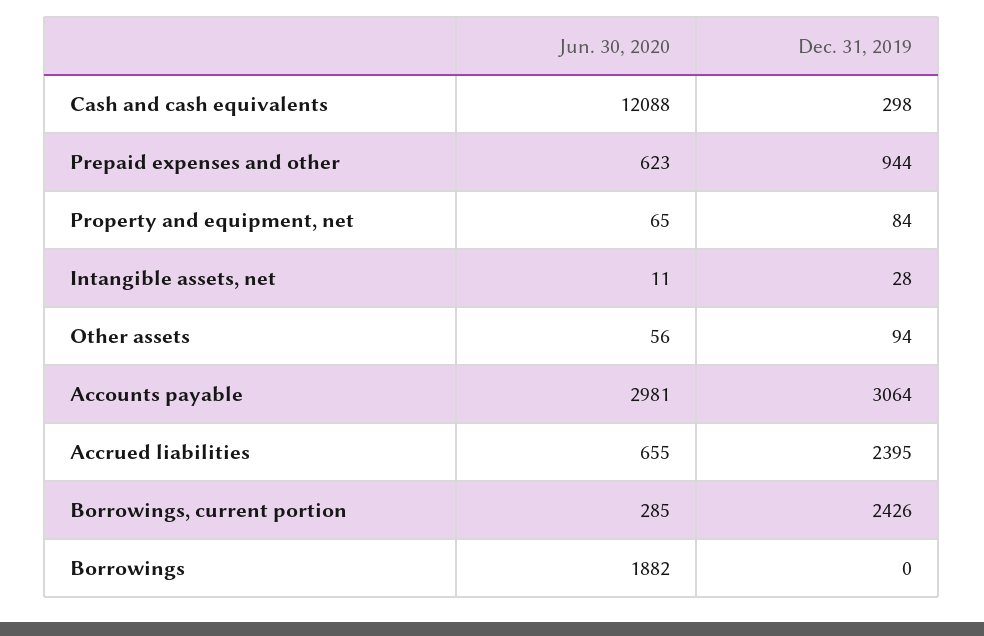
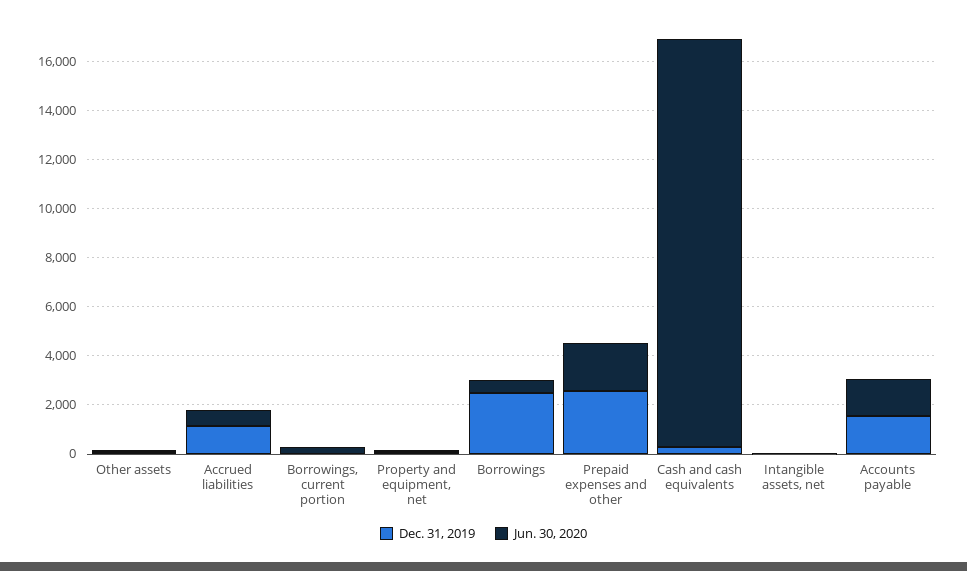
Jun. 30, 2020, Cash and cash equivalents: 12088 -> 16500
Jun. 30, 2020, Prepaid expenses and other: 623 -> 2000
Dec. 31, 2019, Prepaid expenses and other: 944 -> 2500
Jun. 30, 2020, Accounts payable: 2981 -> 1500
Dec. 31, 2019, Accounts payable: 3064 -> 1500
Dec. 31, 2019, Accrued liabilities: 2395 -> 1000
Dec. 31, 2019, Borrowings, current portion: 2426 -> 0
Jun. 30, 2020, Borrowings: 1882 -> 500
Dec. 31, 2019, Borrowings: 0 -> 2500

